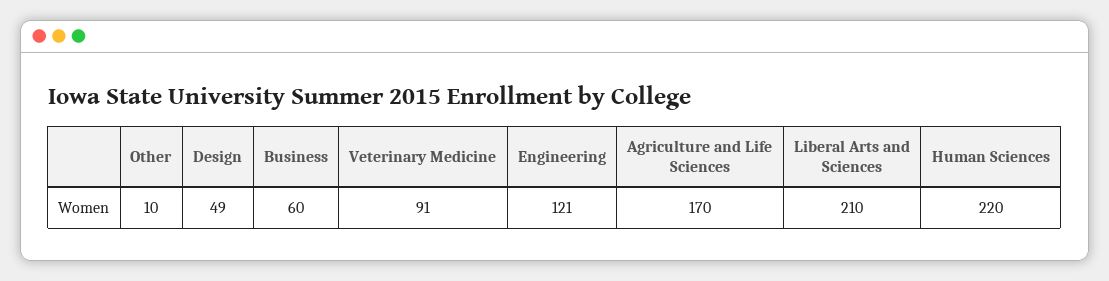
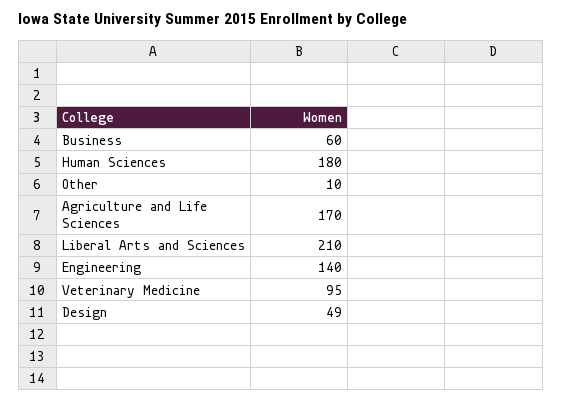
Veterinary Medicine: 91 -> 95
Engineering: 121 -> 140
Human Sciences: 220 -> 180

